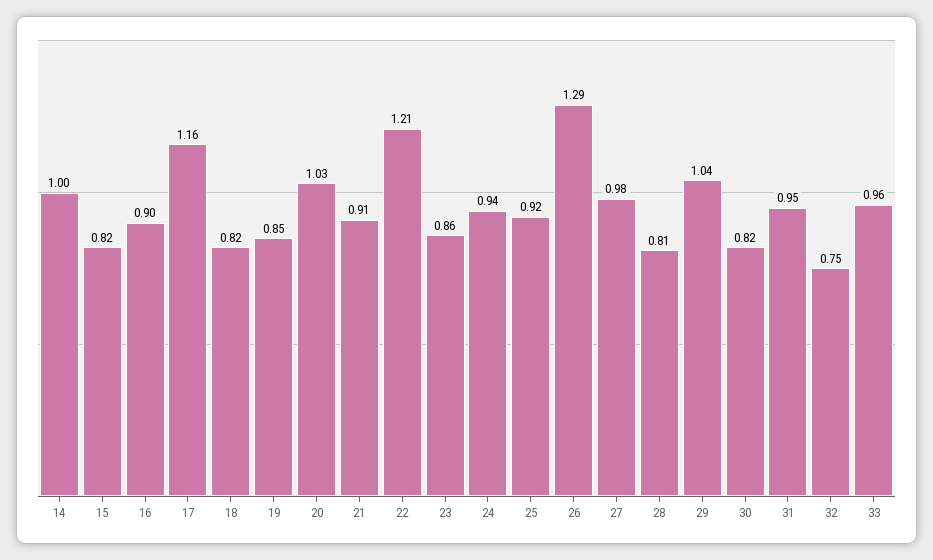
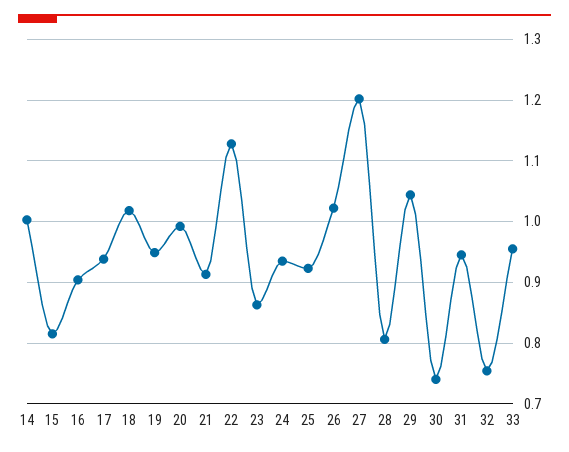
17: 1.16 -> 0.94
18: 0.82 -> 1.02
19: 0.85 -> 0.95
20: 1.03 -> 0.99
22: 1.21 -> 1.13
26: 1.29 -> 1.02
27: 0.98 -> 1.2
30: 0.82 -> 0.74

